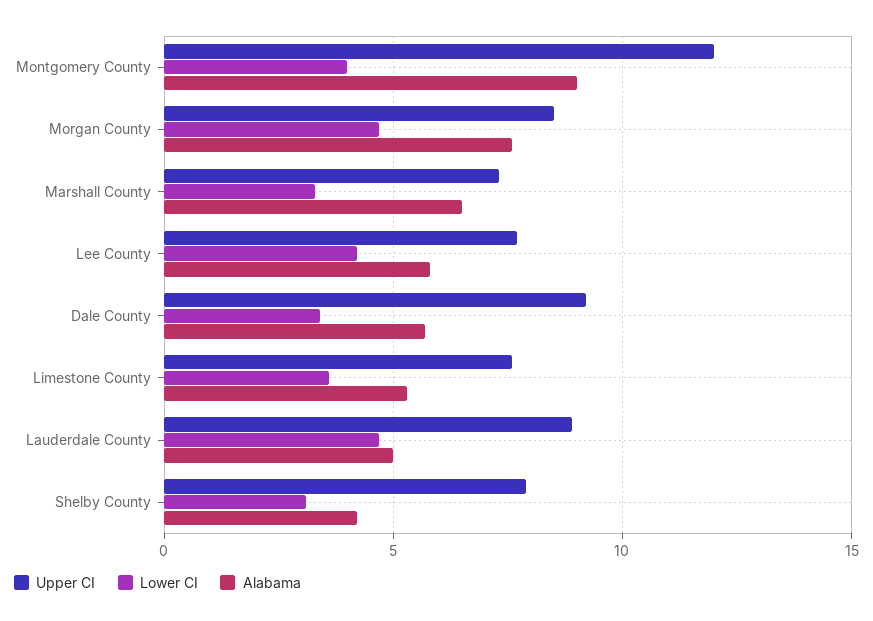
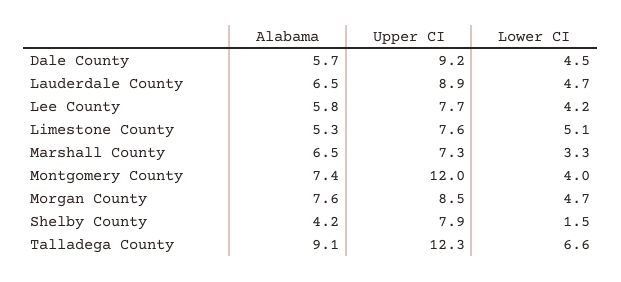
Alabama, Montgomery County: 9 -> 7.4
Lower CI, Dale County: 3.5 -> 4.5
Lower CI, Limestone County: 3.5 -> 5.1
Alabama, Lauderdale County: 5 -> 6.5
Lower CI, Shelby County: 3 -> 1.5
Alabama, Talladega County: none -> 9.1
Upper CI, Talladega County: none -> 12.3
Lower CI, Talladega County: none -> 6.6

